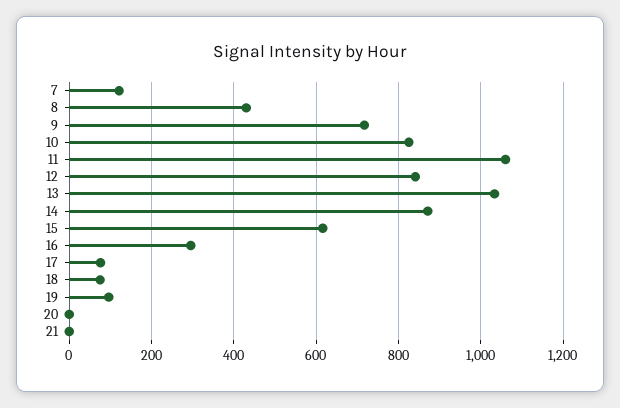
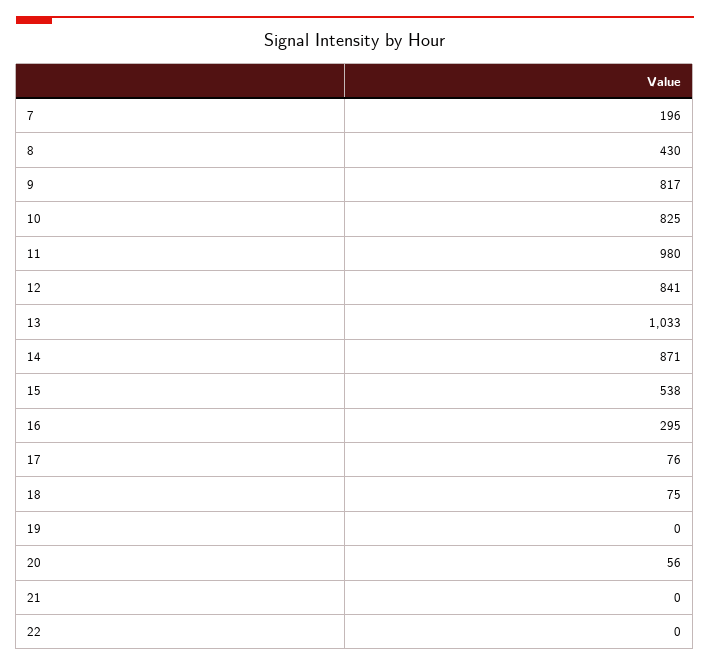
7: 120 -> 196
9: 720 -> 817
11: 1060 -> 980
15: 620 -> 538
19: 100 -> 0
20: 0 -> 56
22: none -> 0

